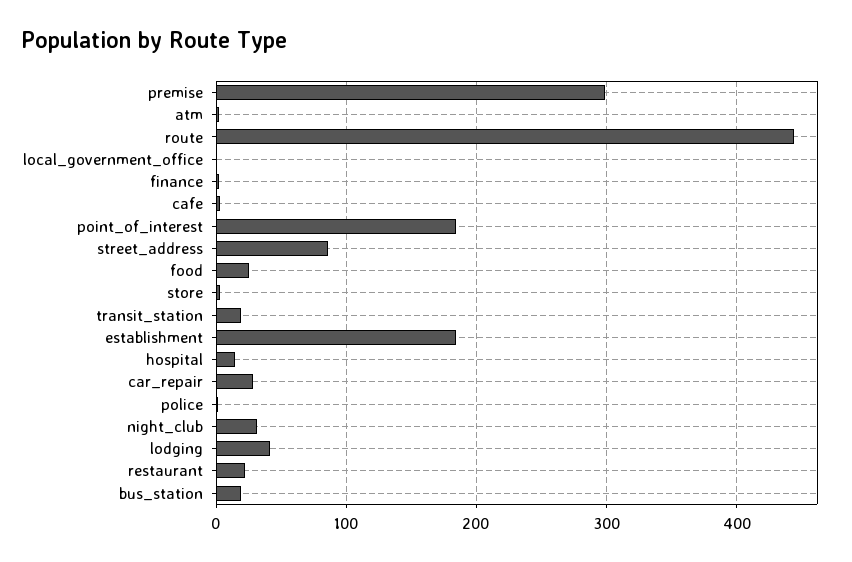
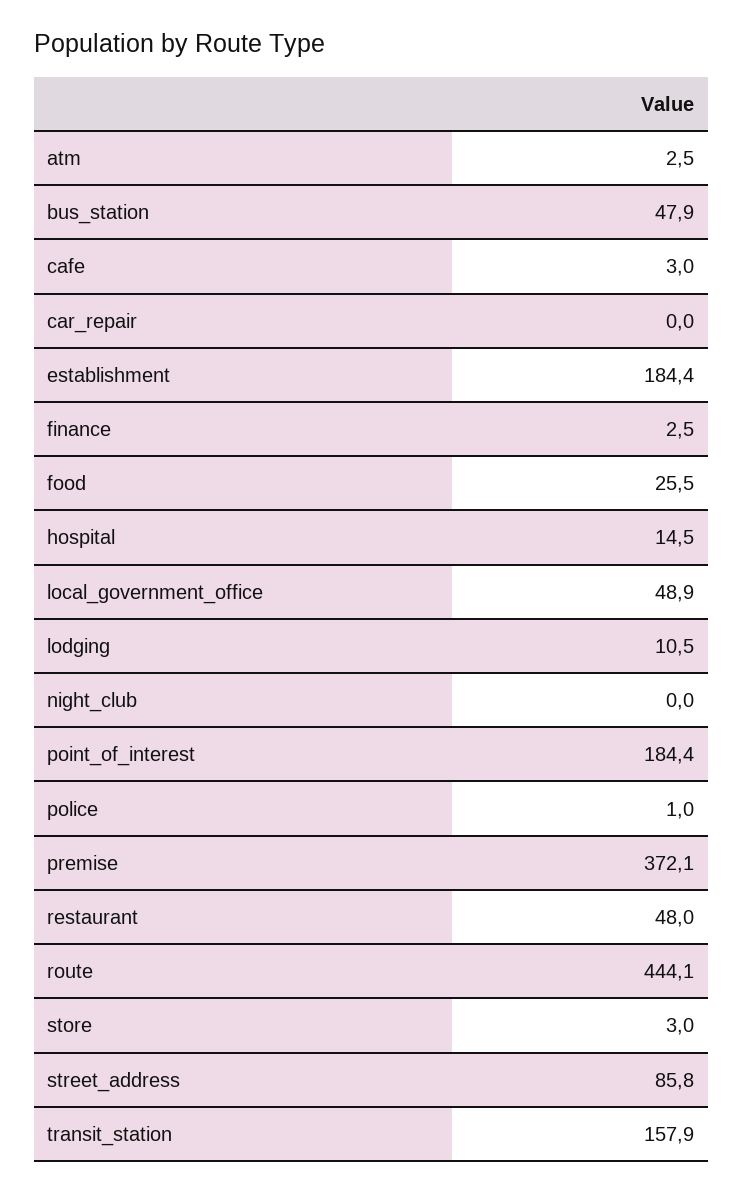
premise: 300 -> 372.1
local_government_office: 0 -> 48.9
transit_station: 20 -> 157.9
car_repair: 30 -> 0
night_club: 30 -> 0
lodging: 40 -> 10.5
restaurant: 20 -> 48
bus_station: 20 -> 47.9

